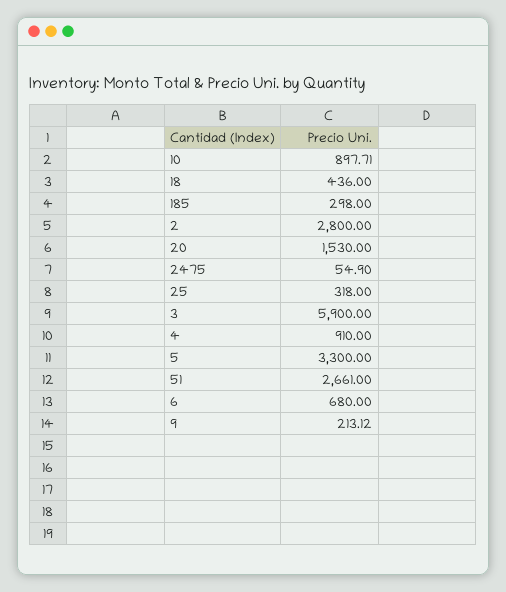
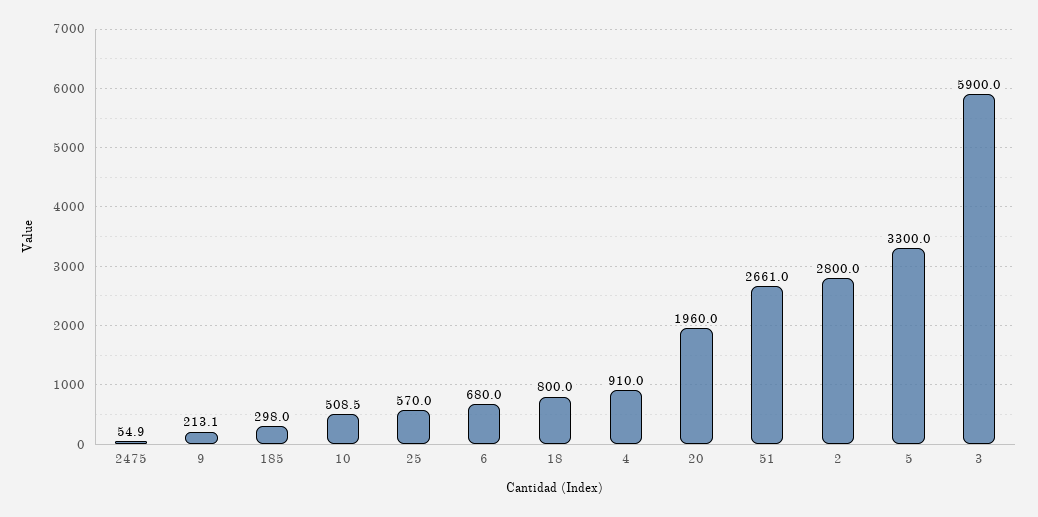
10: 897.71 -> 508.5
18: 436 -> 800
20: 1530 -> 1960
25: 318 -> 570

